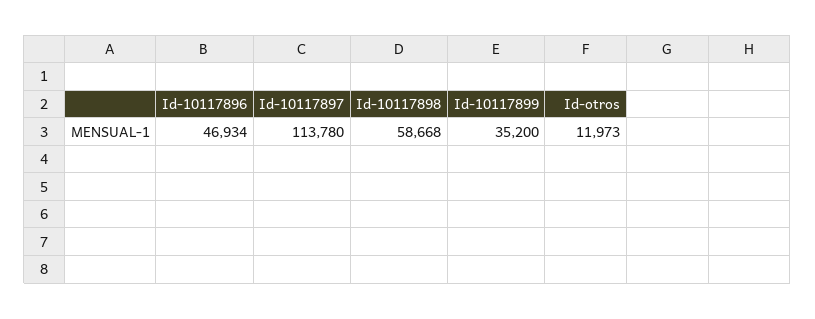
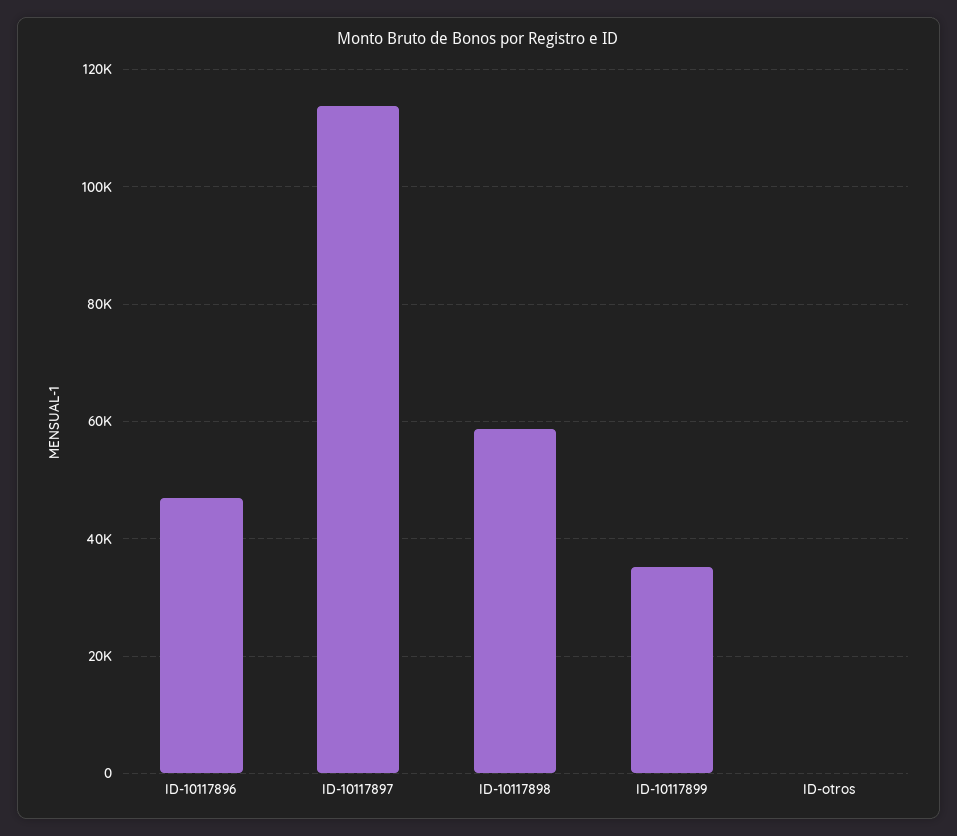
Id-otros: 11973 -> 0

